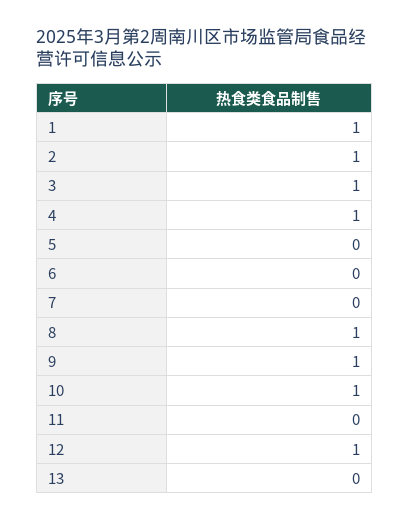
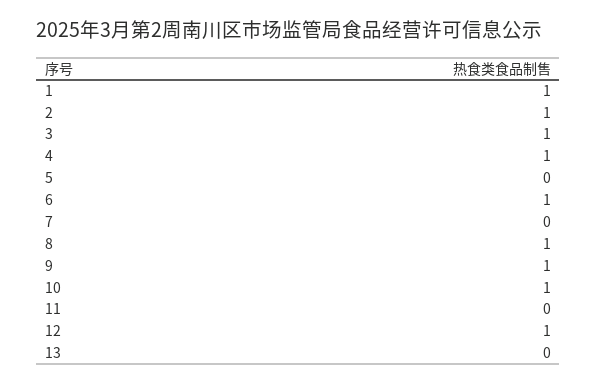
6: 0 -> 1

